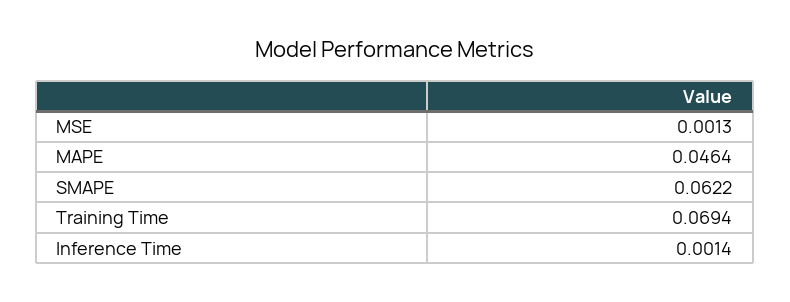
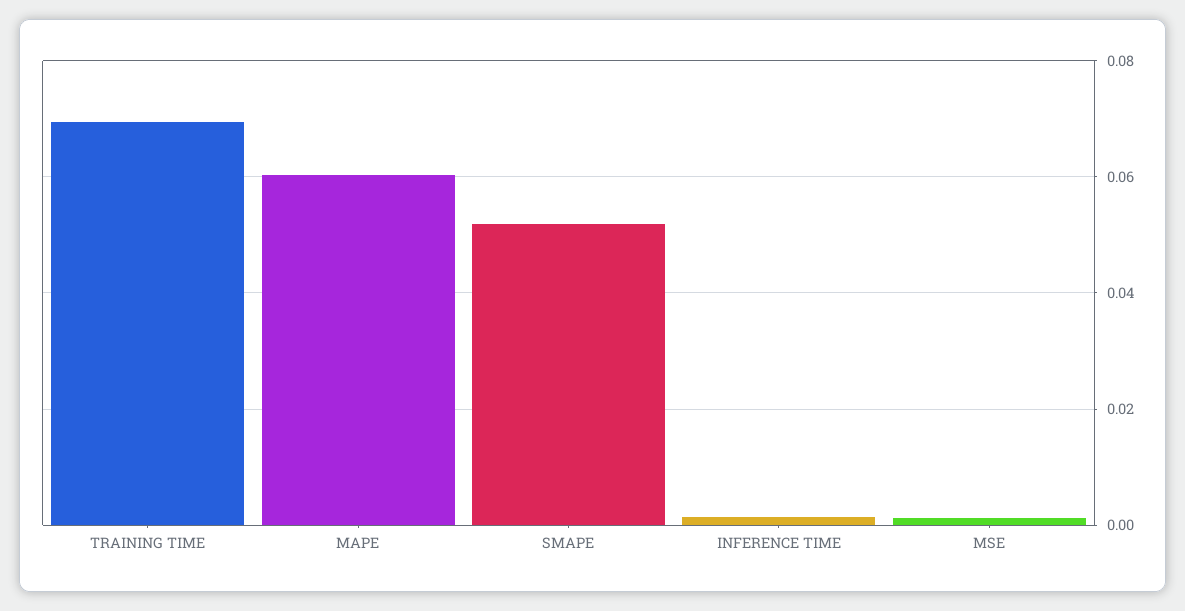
MAPE: 0.0464 -> 0.06
SMAPE: 0.0622 -> 0.052

